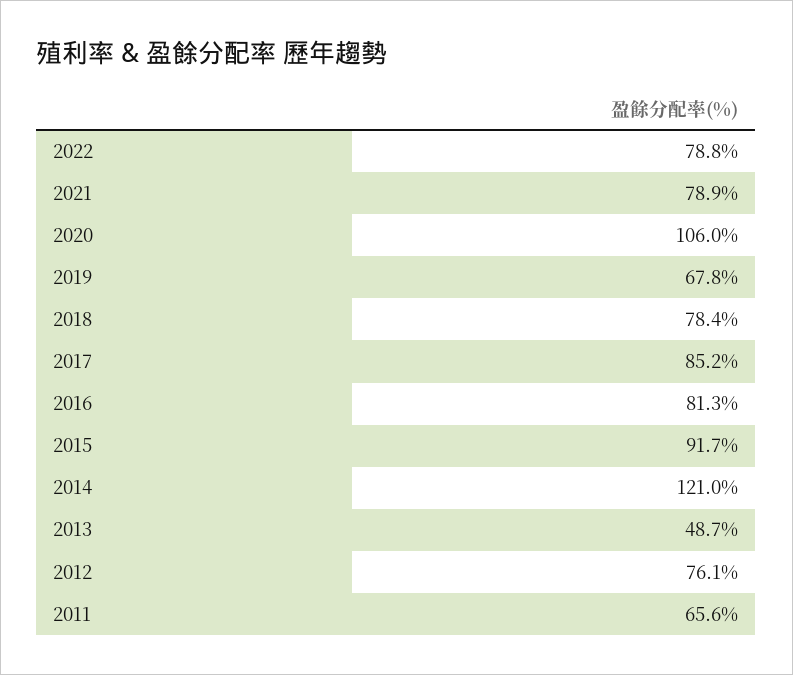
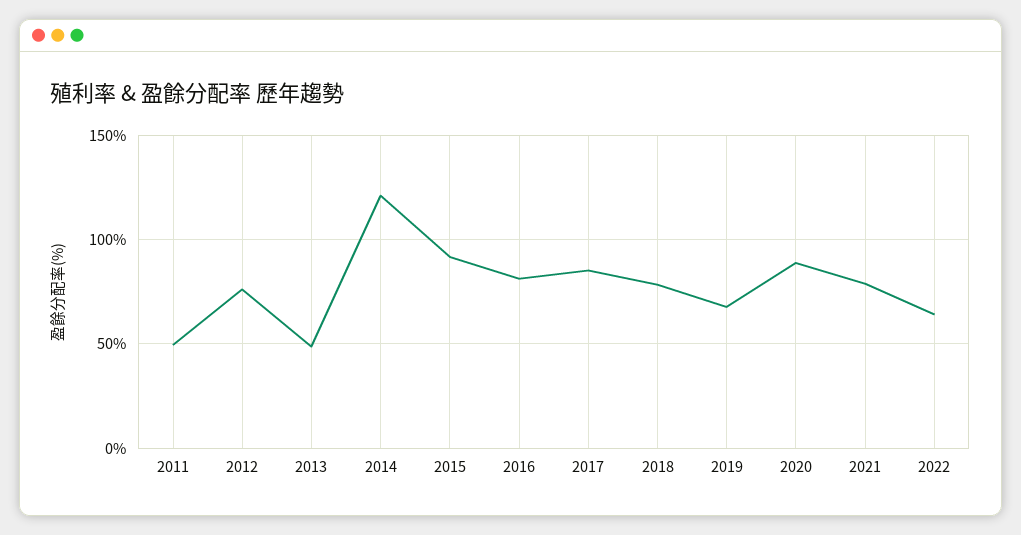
2022: 78.8 -> 65
2020: 106 -> 90
2011: 65.6 -> 50

